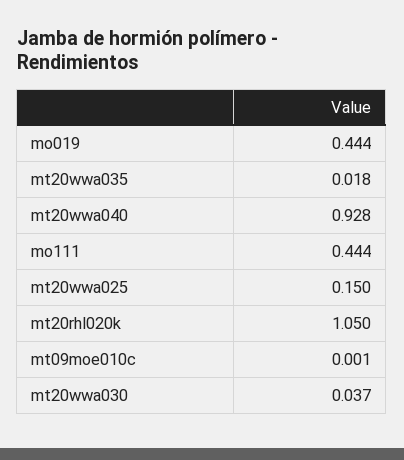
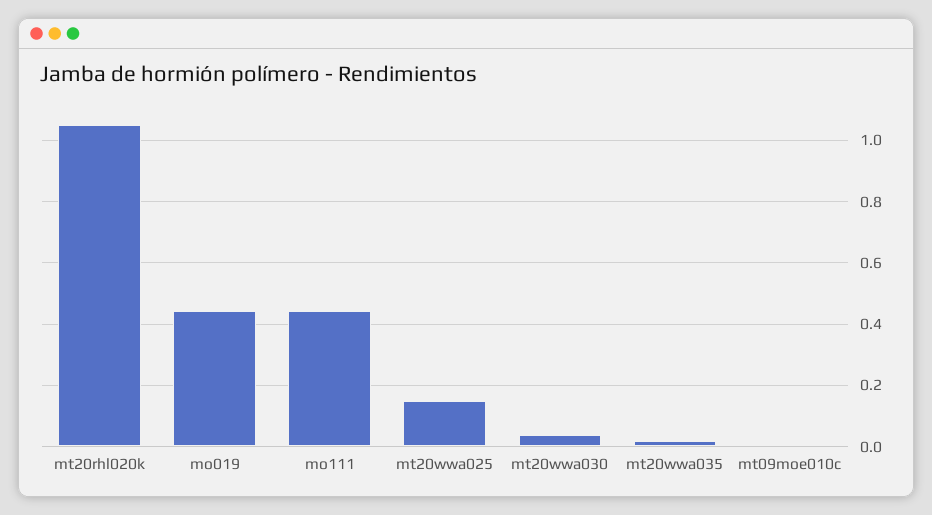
mt20wwa040: 0.928 -> none

